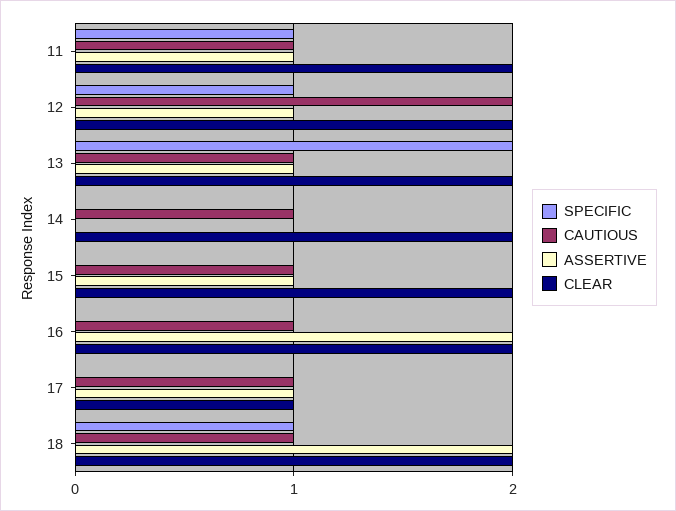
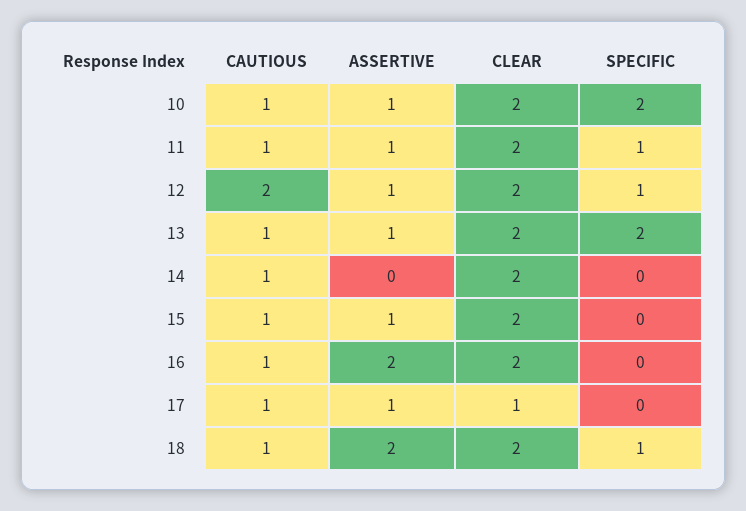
CAUTIOUS, 10: none -> 1
ASSERTIVE, 10: none -> 1
CLEAR, 10: none -> 2
SPECIFIC, 10: none -> 2

